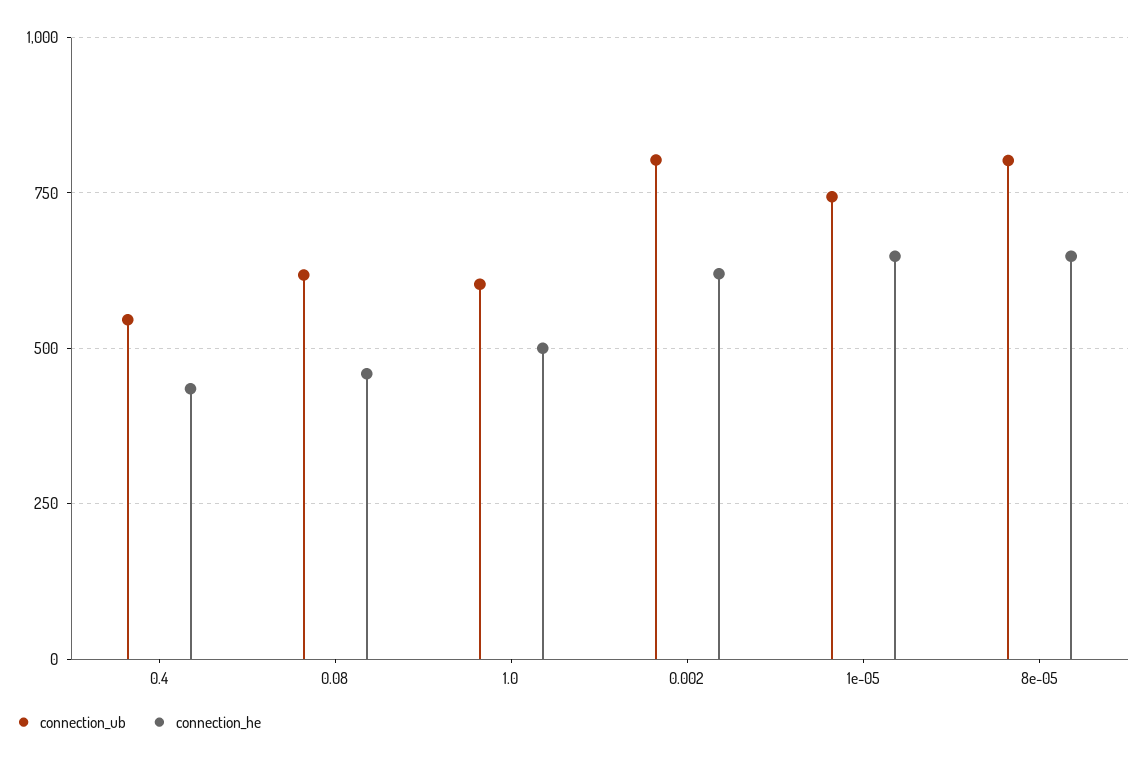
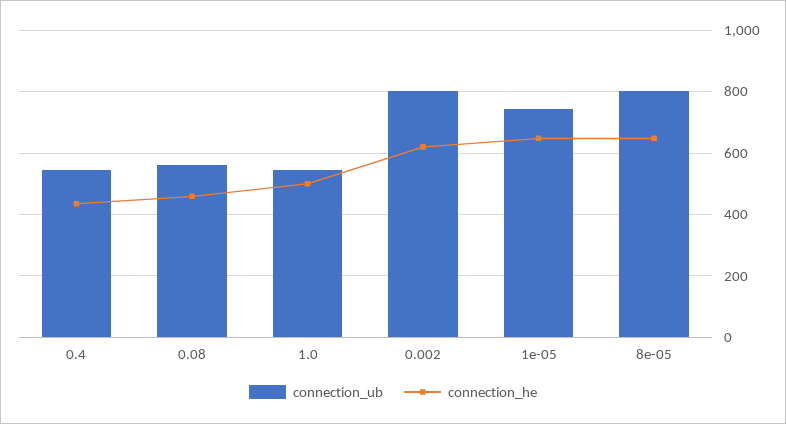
connection_ub, 0.08: 625 -> 560
connection_ub, 1.0: 600 -> 540

